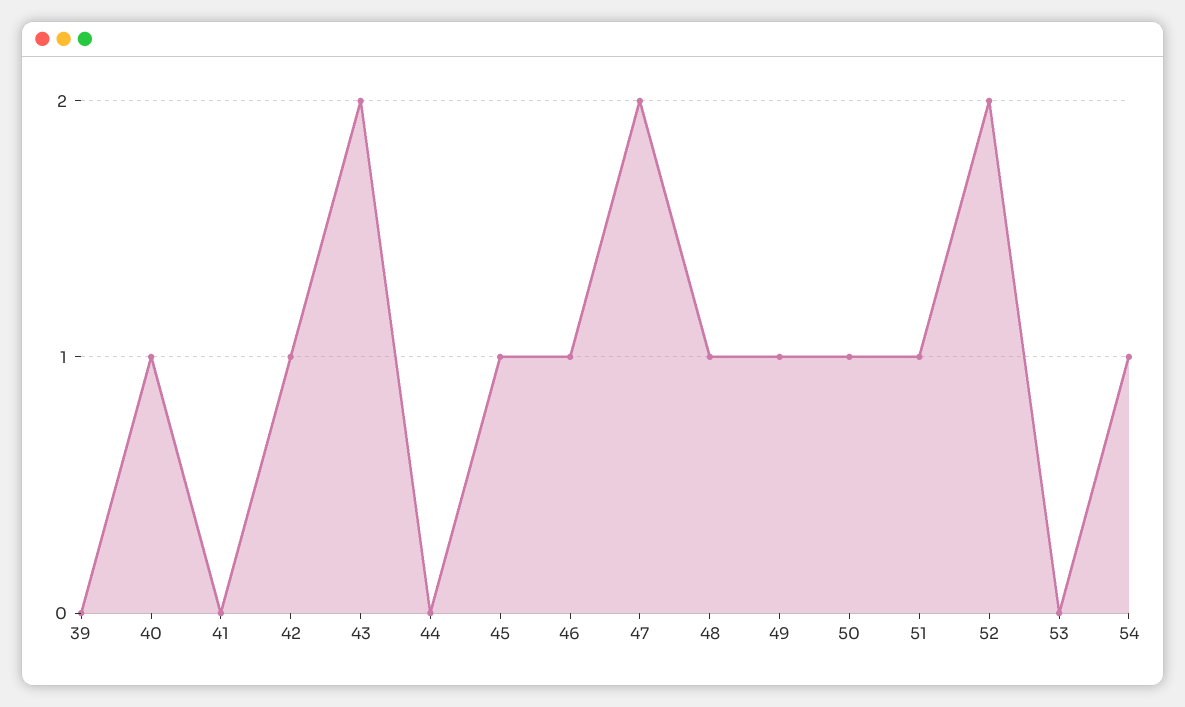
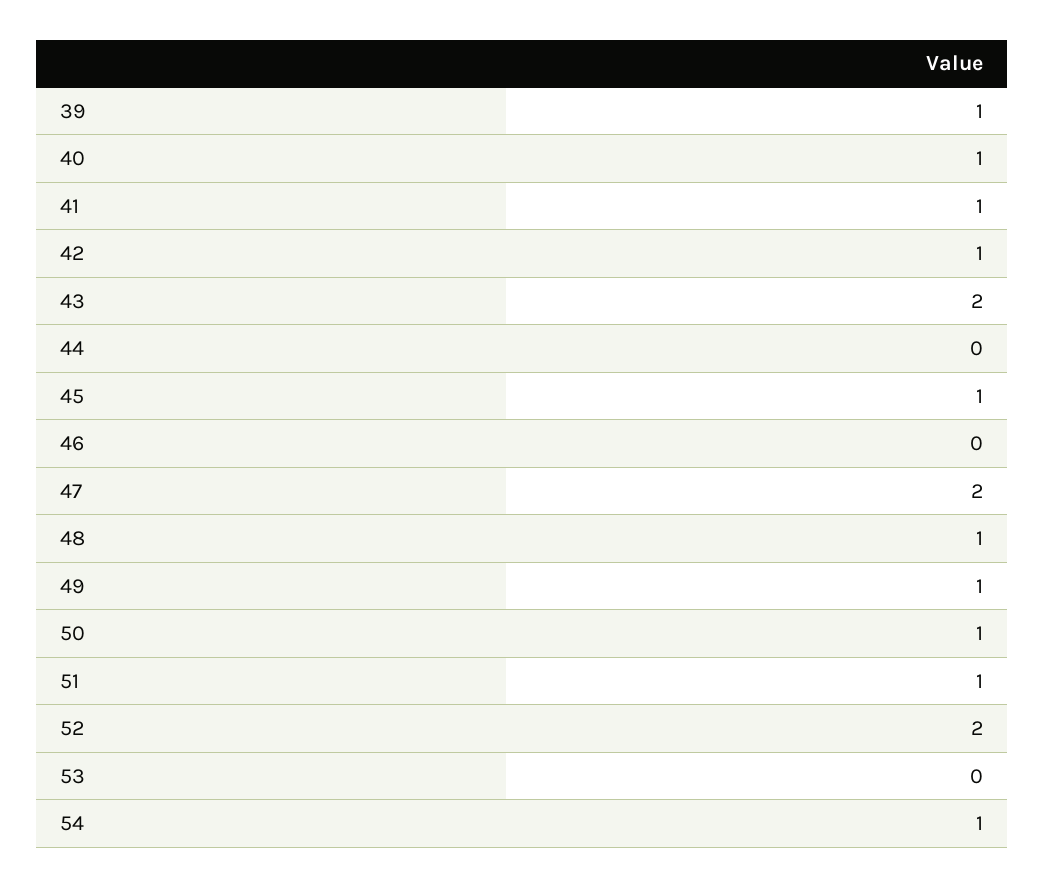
39: 0 -> 1
41: 0 -> 1
46: 1 -> 0

